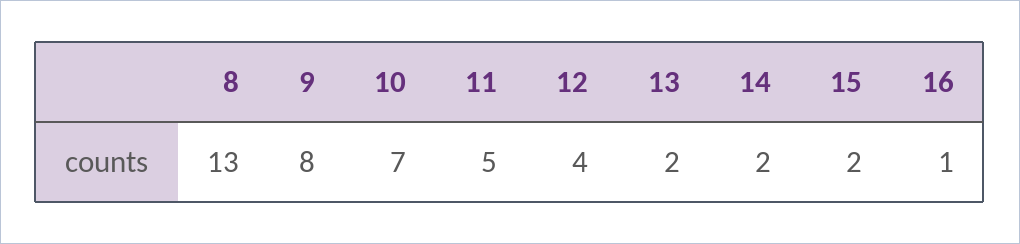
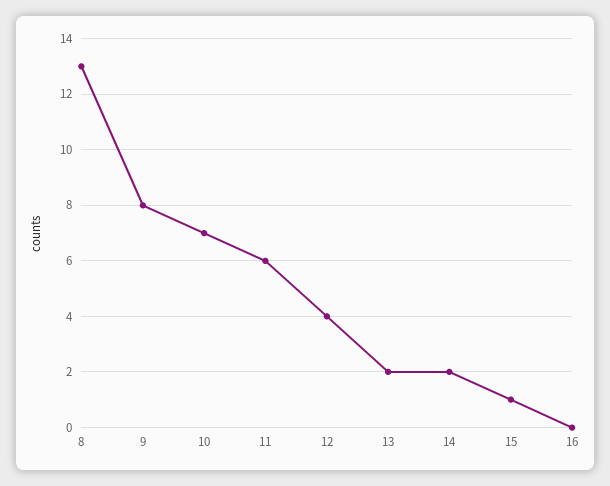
11: 5 -> 6
15: 2 -> 1
16: 1 -> 0

